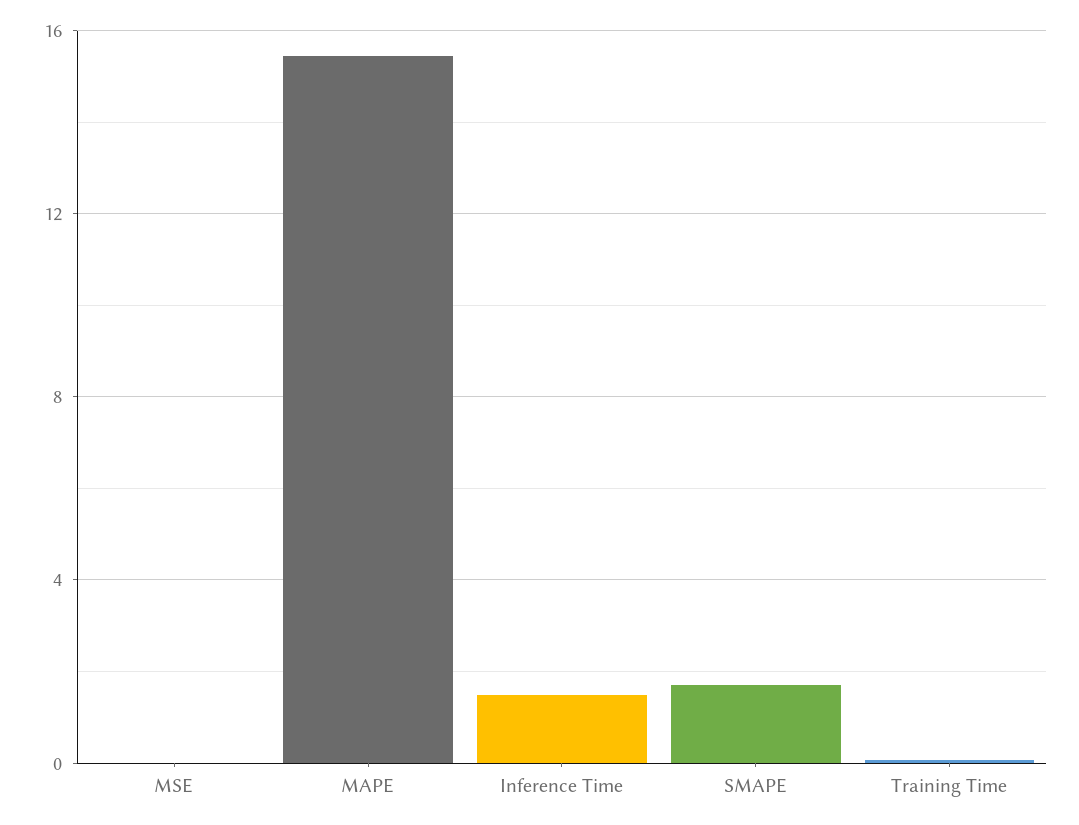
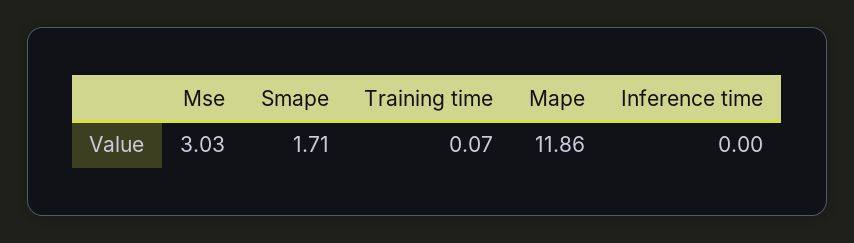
MSE: 0 -> 3.03
MAPE: 15.5 -> 11.86
Inference Time: 1.5 -> 0

